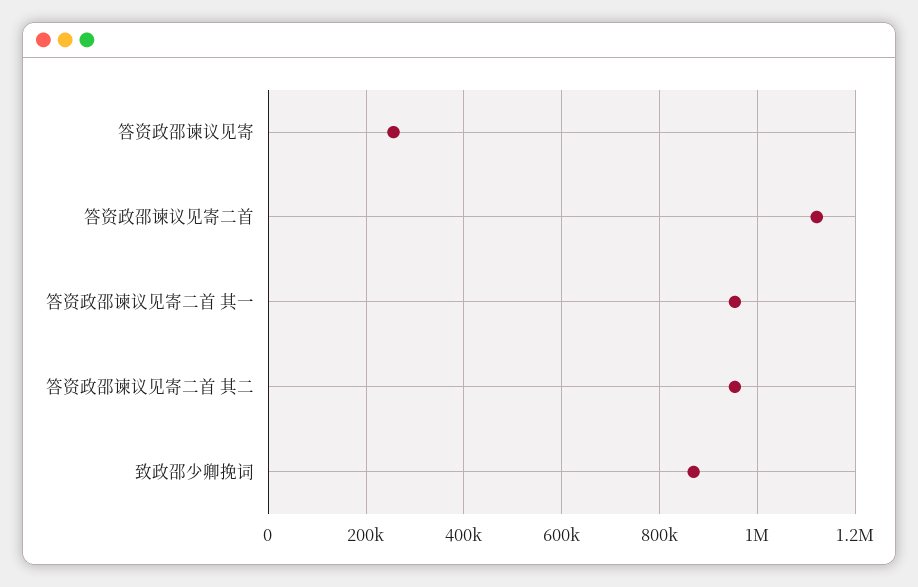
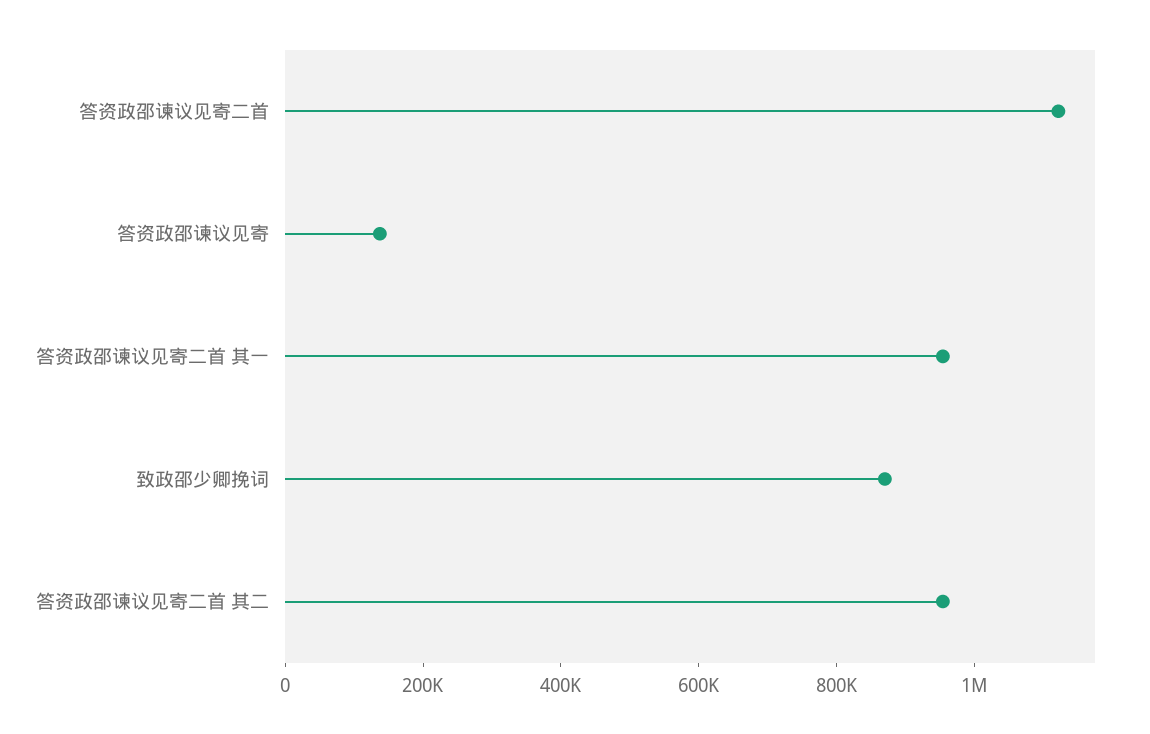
答资政邵谏议见寄: 260000 -> 150000

